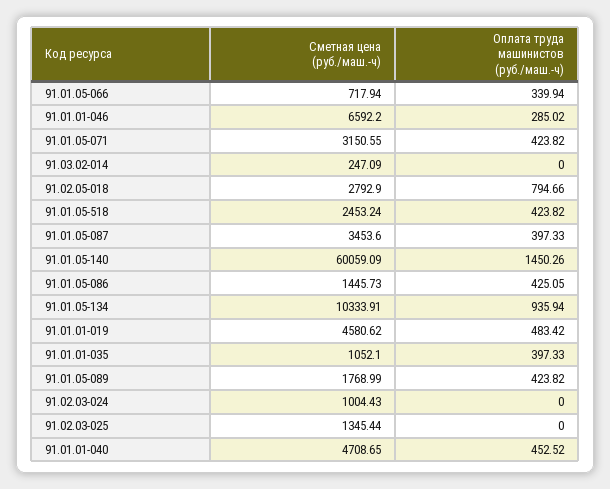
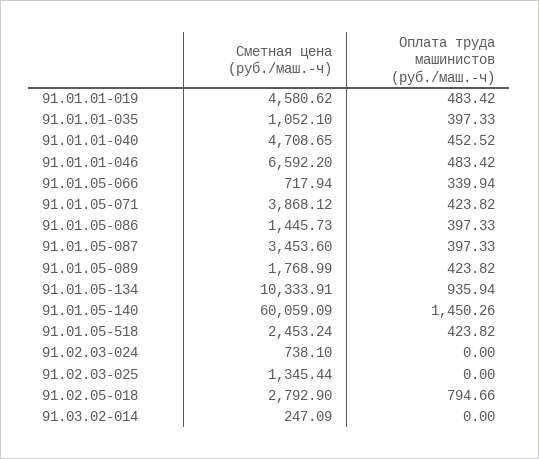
Оплата труда машинистов (руб./маш.-ч), 91.01.01-046: 285.02 -> 483.42
Сметная цена (руб./маш.-ч), 91.01.05-071: 3150.55 -> 3868.12
Оплата труда машинистов (руб./маш.-ч), 91.01.05-086: 425.05 -> 397.33
Сметная цена (руб./маш.-ч), 91.02.03-024: 1004.43 -> 738.1

